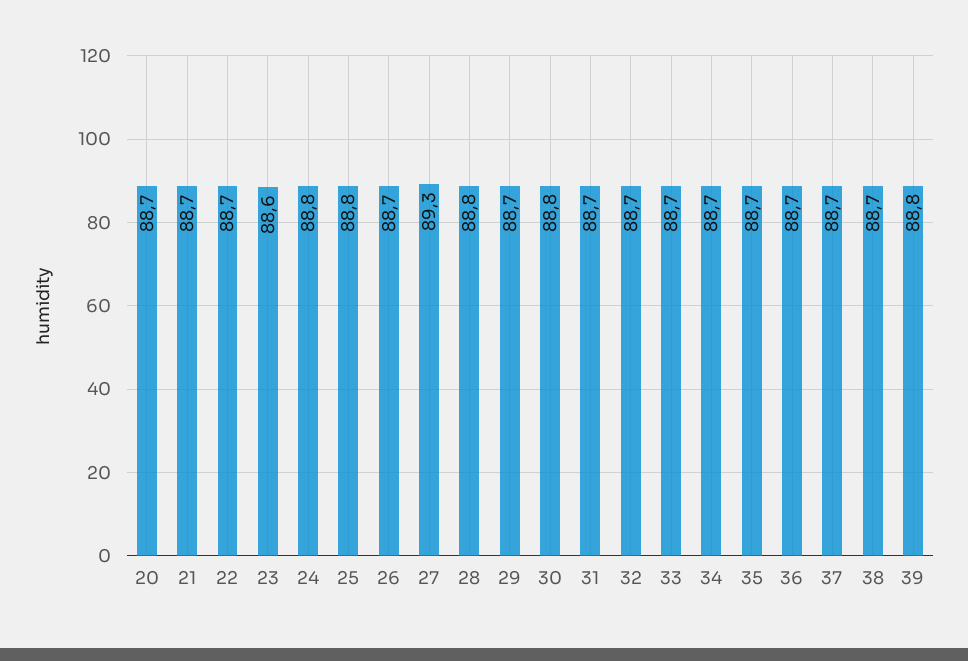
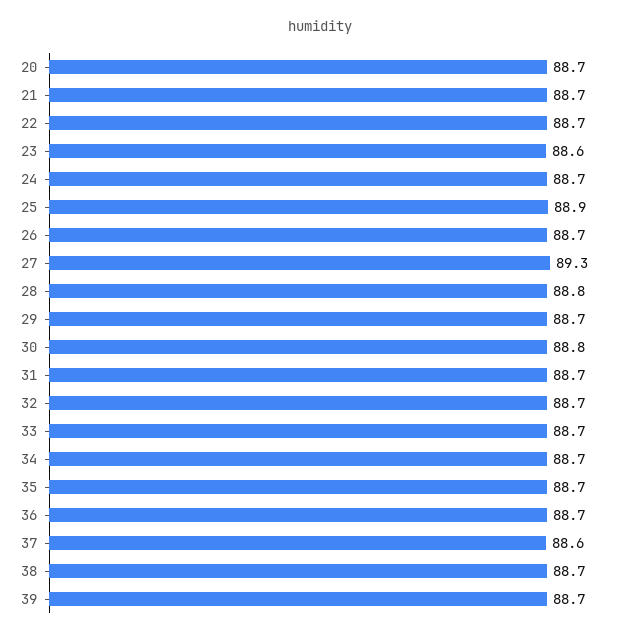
24: 88.8 -> 88.7
25: 88.8 -> 88.9
37: 88.7 -> 88.6
39: 88.8 -> 88.7

